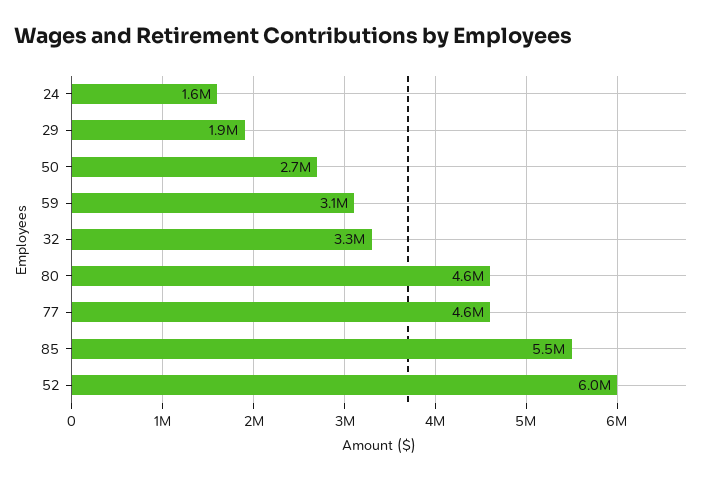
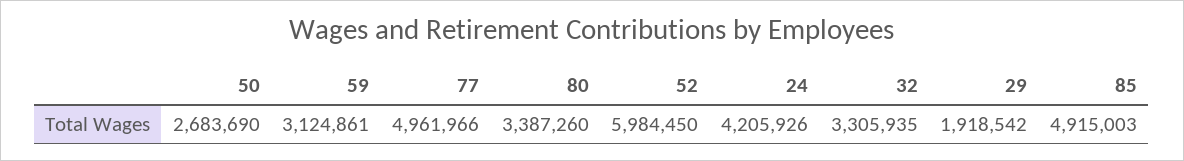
24: 1600000 -> 4205926
80: 4600000 -> 3387260
77: 4600000 -> 4961966
85: 5500000 -> 4915003

